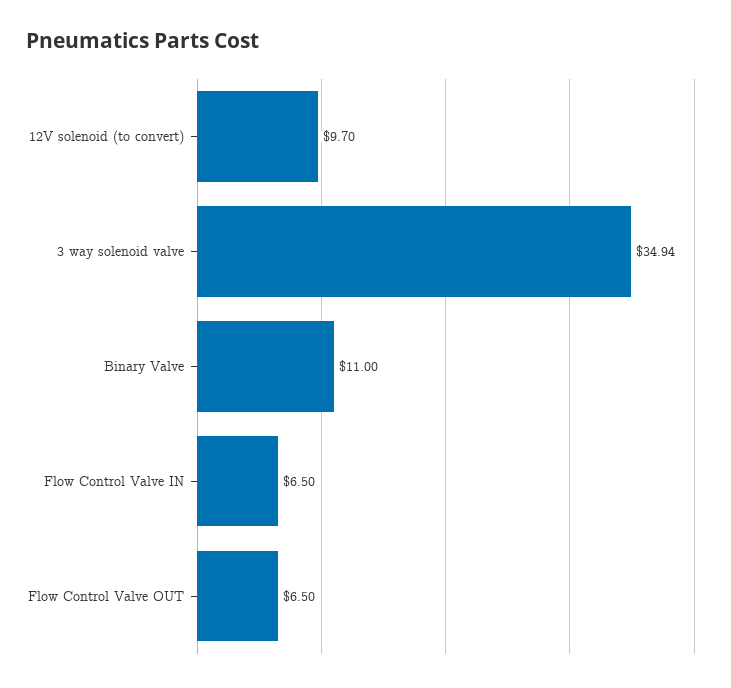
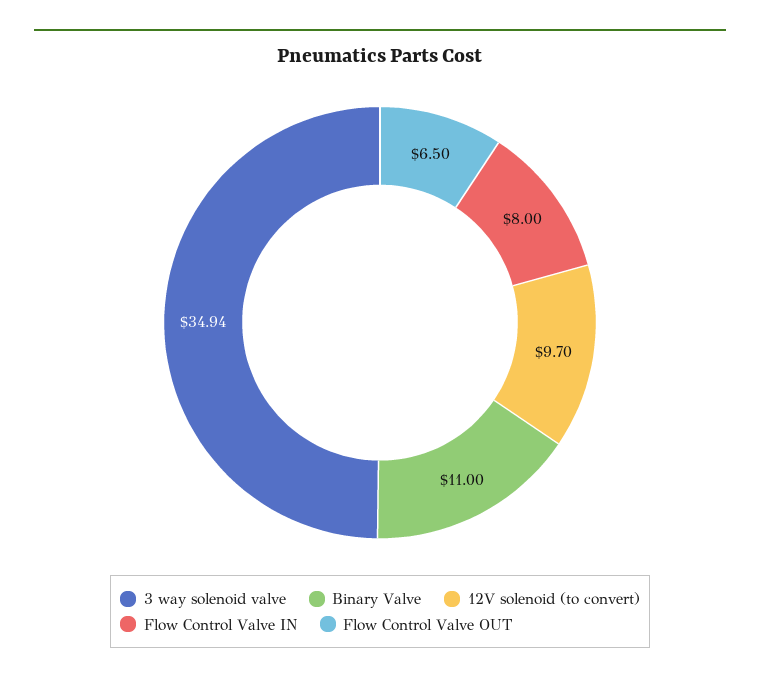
Flow Control Valve IN: 6.5 -> 8

